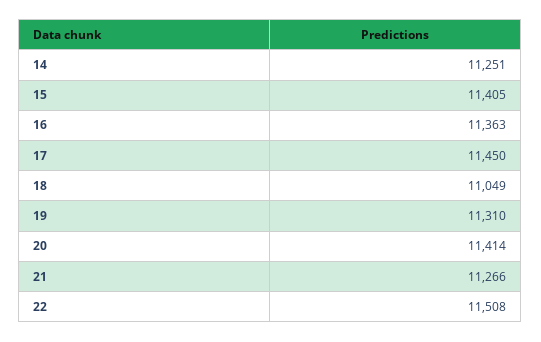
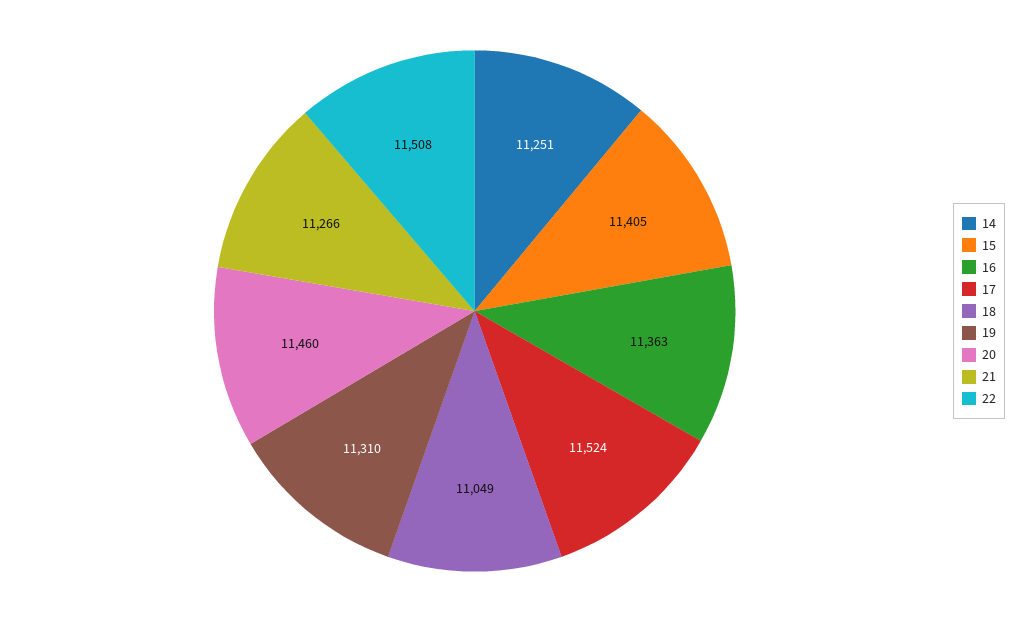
17: 11450 -> 11524
20: 11414 -> 11460

